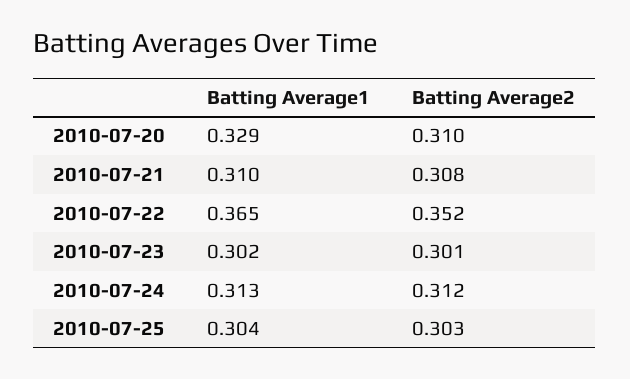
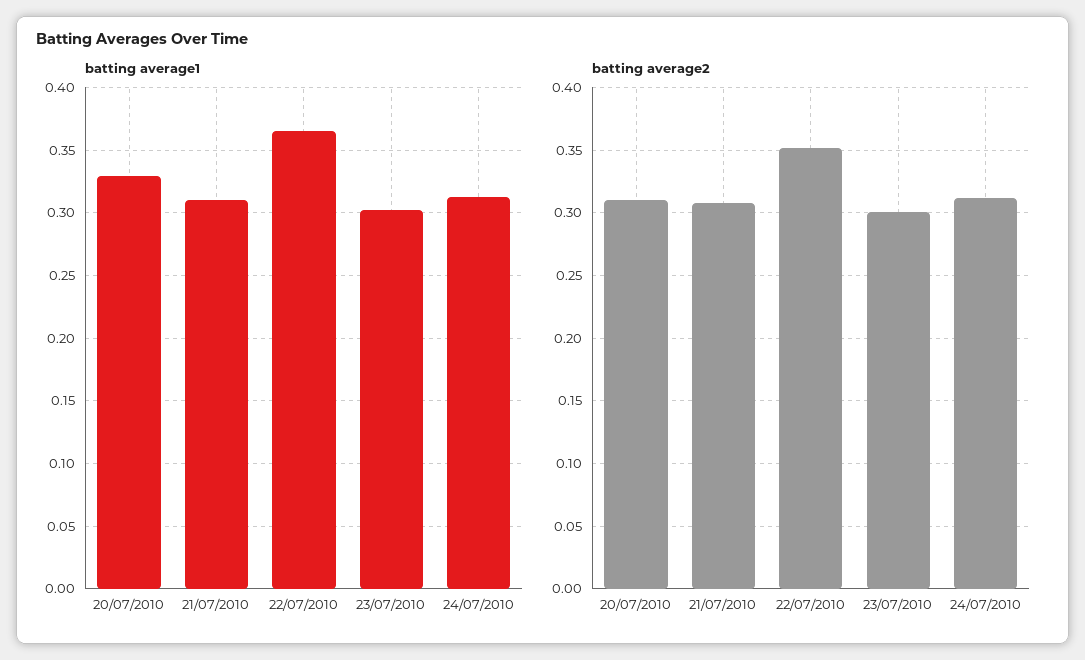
Batting Average1, 2010-07-25: 0.304 -> none
Batting Average2, 2010-07-25: 0.303 -> none

